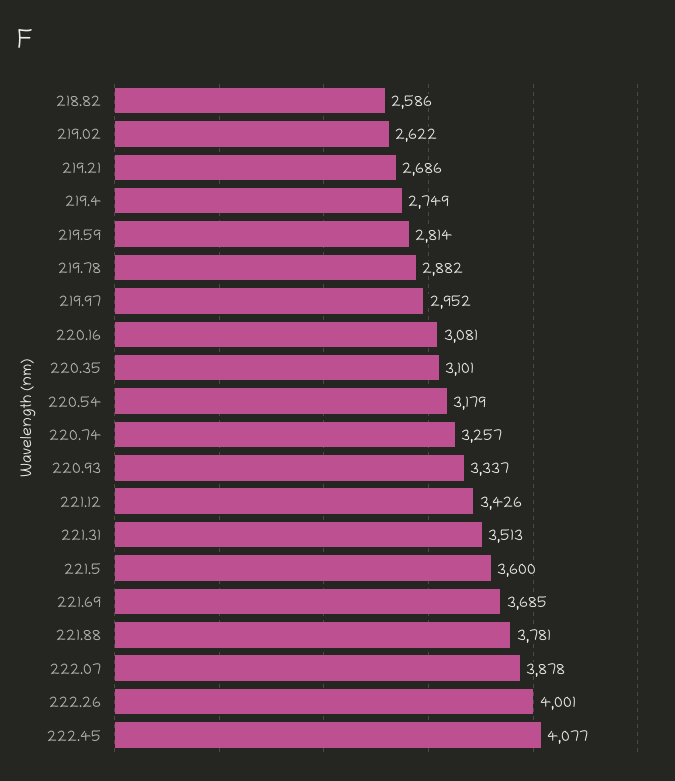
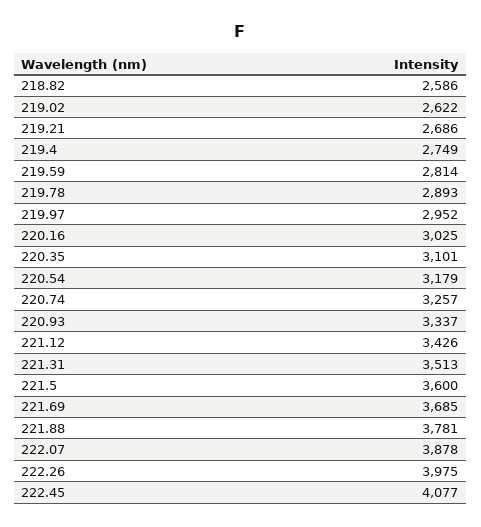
219.78: 2882 -> 2893
220.16: 3081 -> 3025
222.26: 4001 -> 3975

